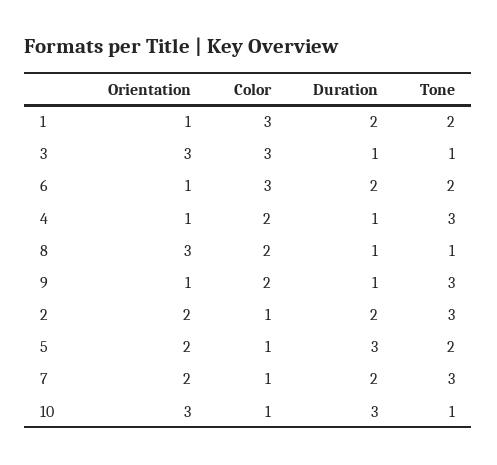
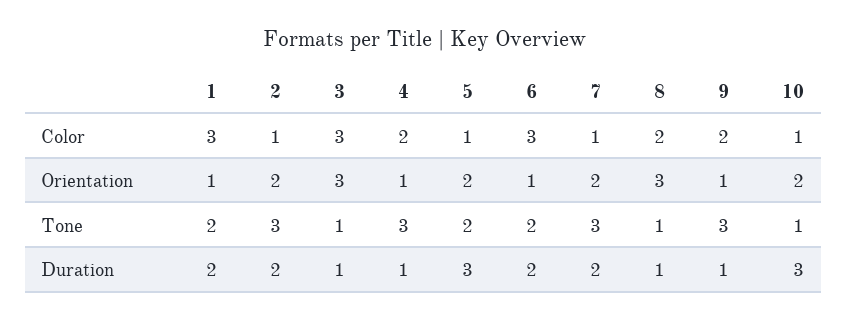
Orientation, 10: 3 -> 2

